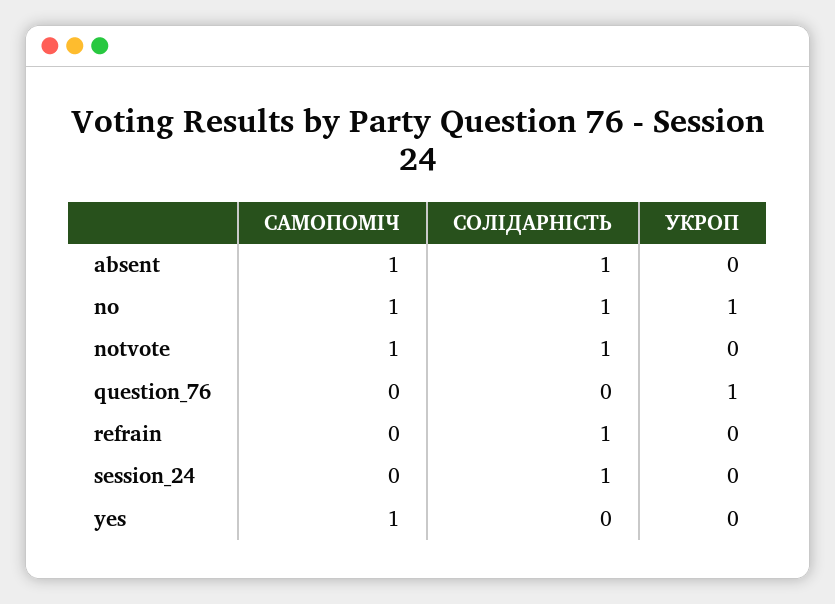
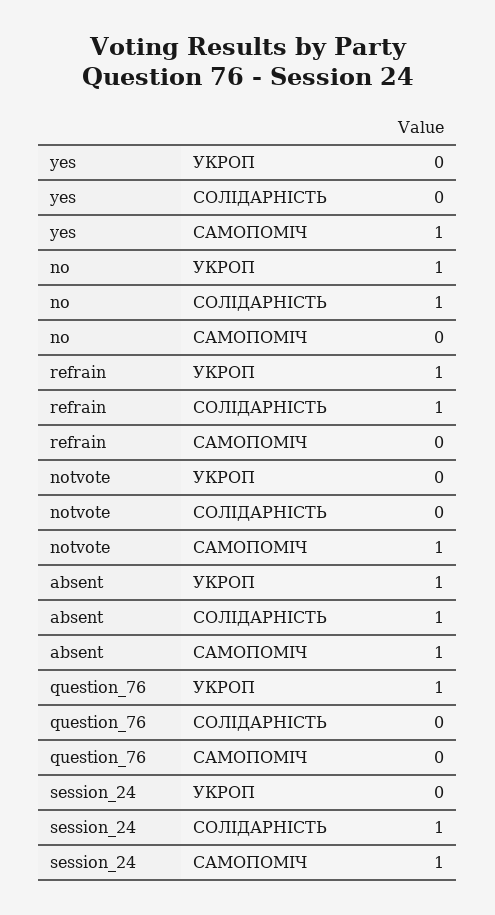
УКРОП, absent: 0 -> 1
САМОПОМІЧ, no: 1 -> 0
СОЛІДАРНІСТЬ, notvote: 1 -> 0
УКРОП, refrain: 0 -> 1
САМОПОМІЧ, session_24: 0 -> 1

